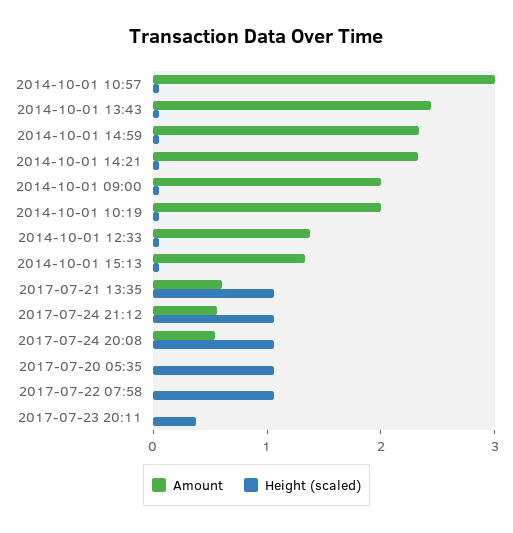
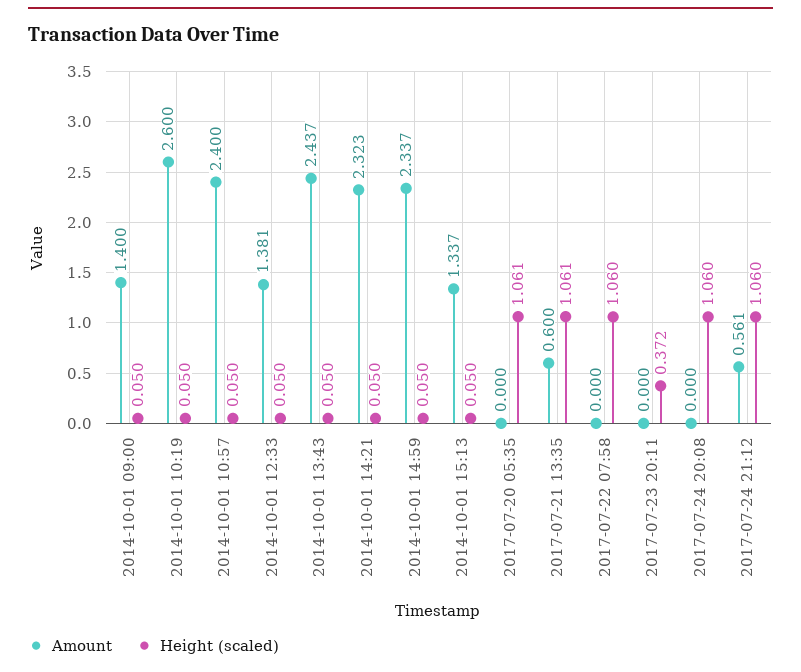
Amount, 2014-10-01 10:57: 3 -> 2.4
Amount, 2014-10-01 09:00: 2 -> 1.4
Amount, 2014-10-01 10:19: 2 -> 2.6
Amount, 2017-07-24 20:08: 0.6 -> 0

